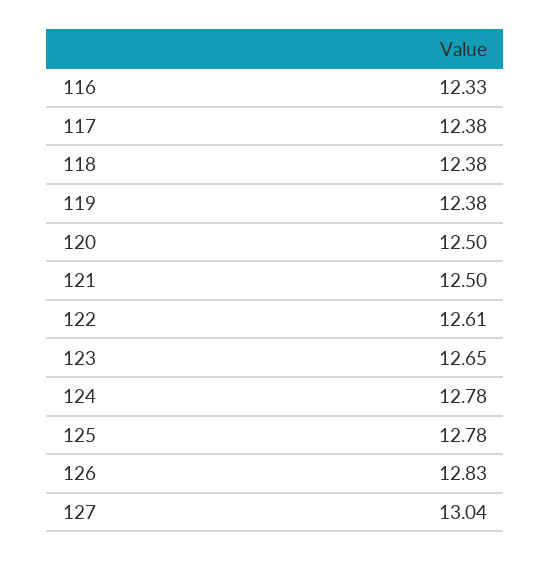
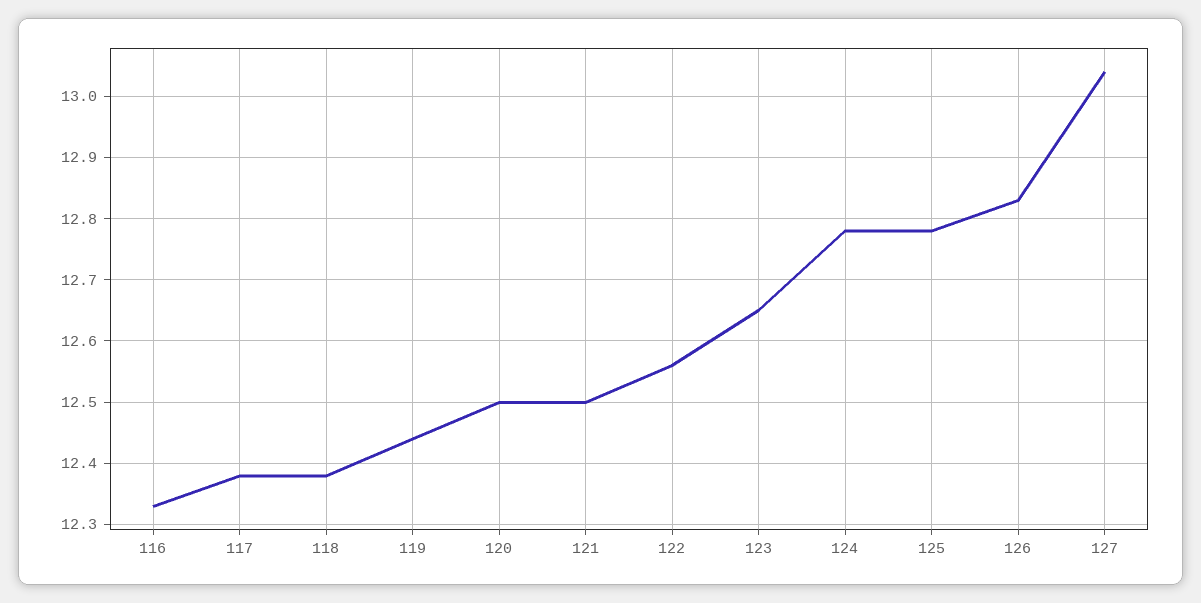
119: 12.38 -> 12.44
122: 12.61 -> 12.56

